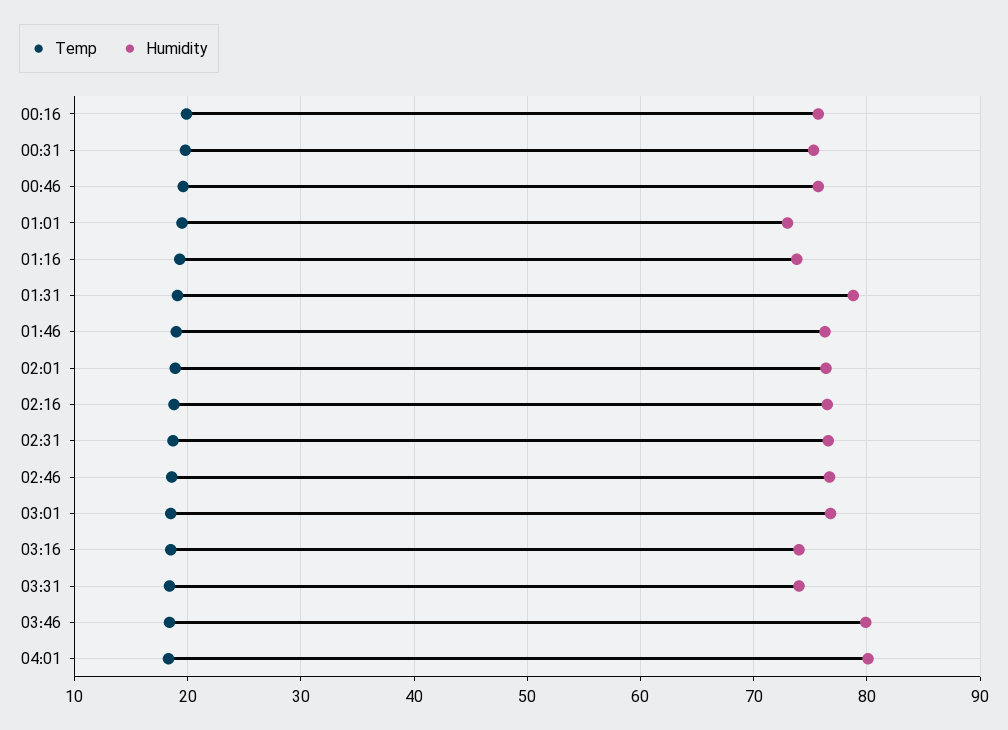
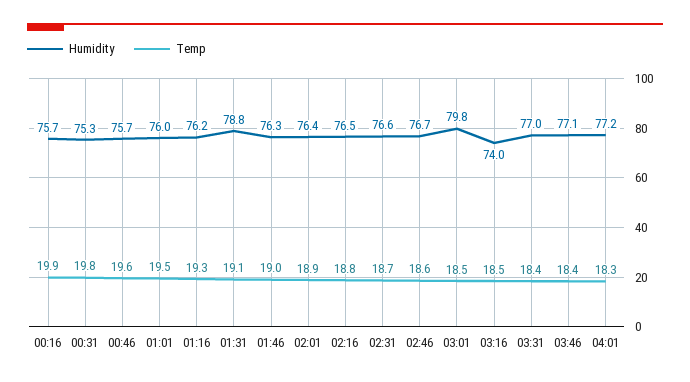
Humidity, 01:01: 73 -> 76
Humidity, 01:16: 74 -> 76.2
Humidity, 03:01: 77 -> 79.8
Humidity, 03:31: 74 -> 77
Humidity, 03:46: 80 -> 77.1
Humidity, 04:01: 80 -> 77.2

